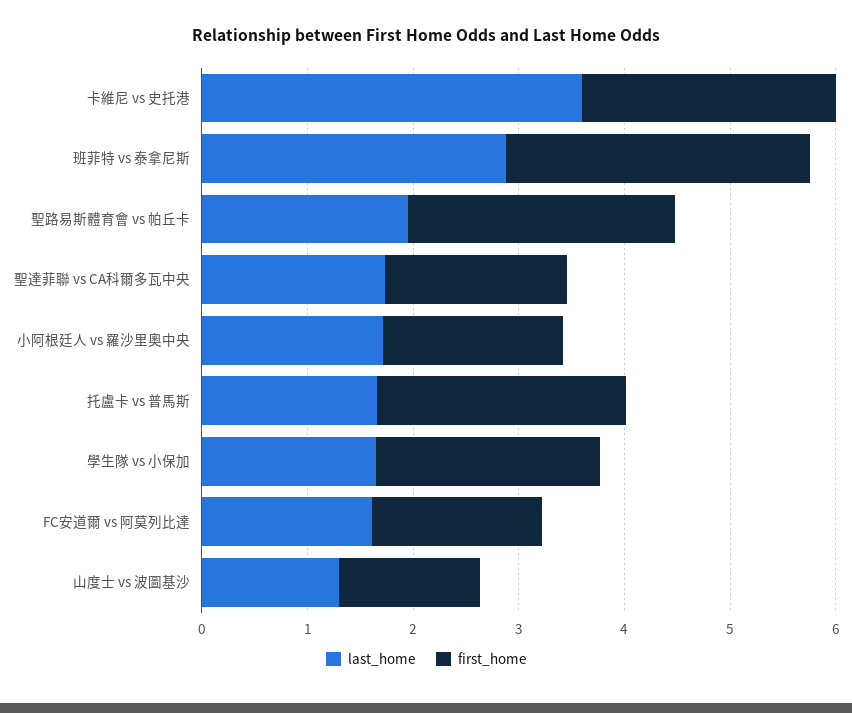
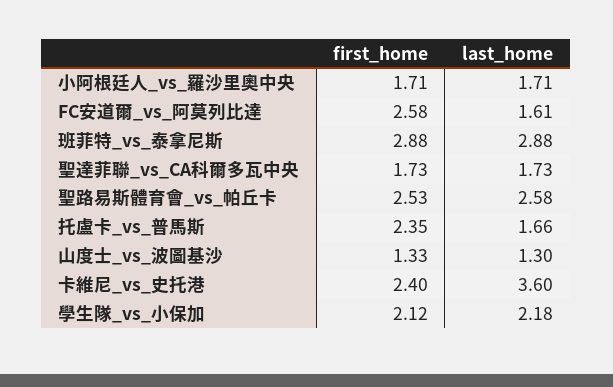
last_home, 聖路易斯體育會 vs 帕丘卡: 2 -> 2.58
last_home, 學生隊 vs 小保加: 1.6 -> 2.18
first_home, FC安道爾 vs 阿莫列比達: 1.6 -> 2.58

